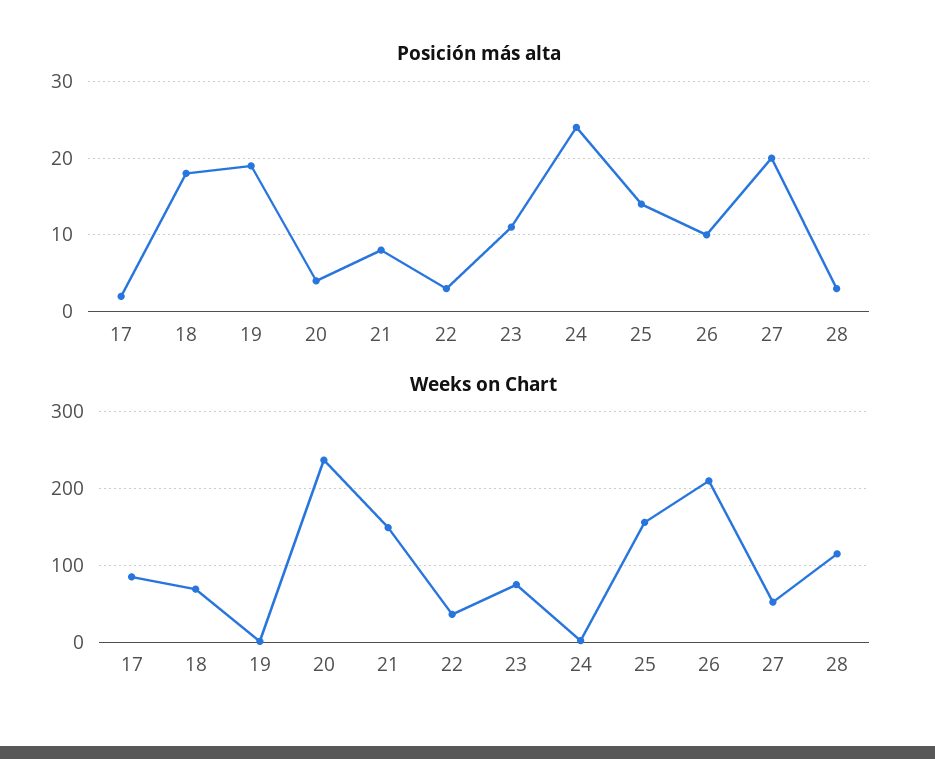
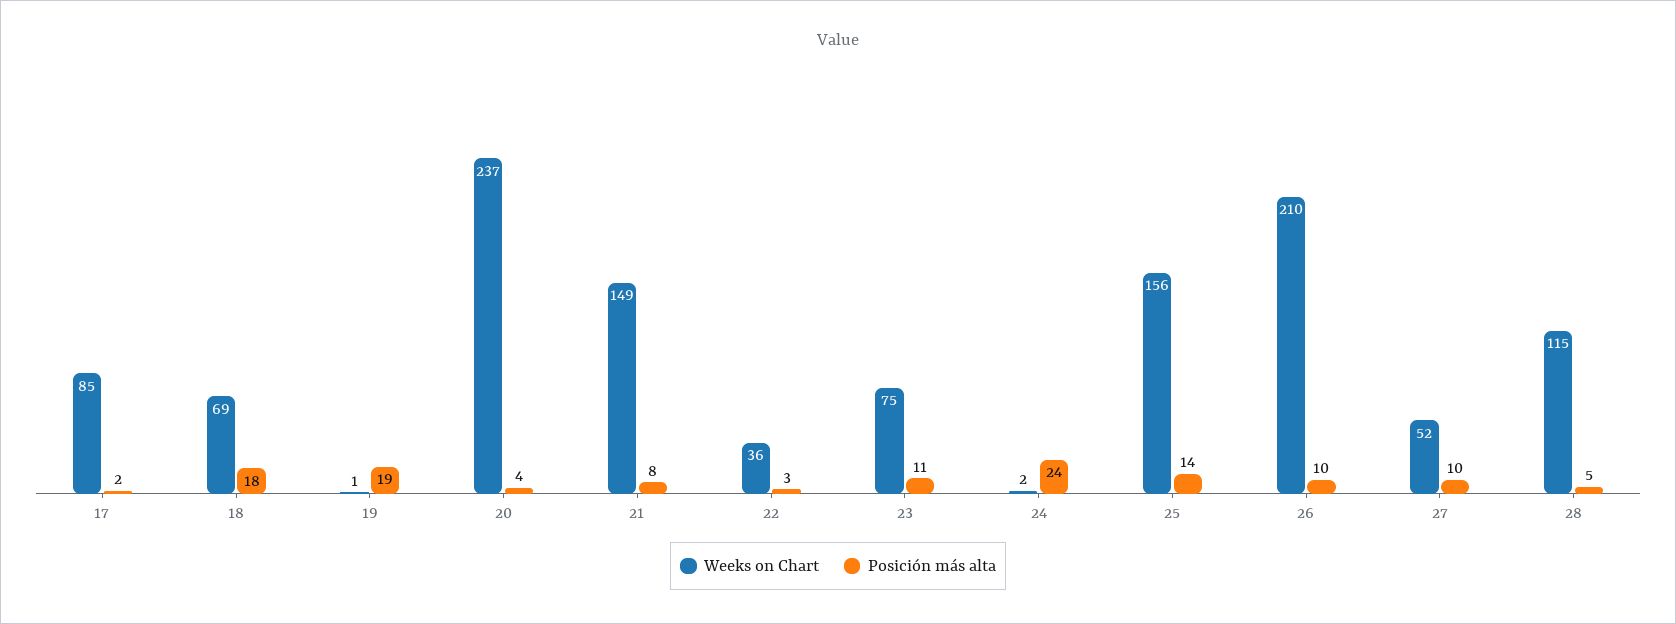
Posición más alta, 27: 20 -> 10
Posición más alta, 28: 3 -> 5

